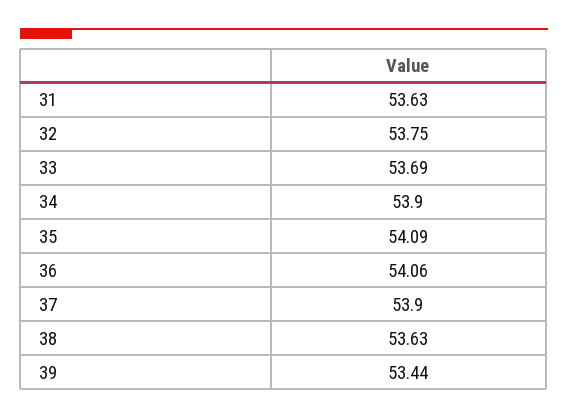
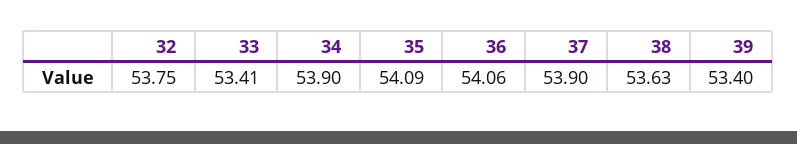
31: 53.63 -> none
33: 53.69 -> 53.41
39: 53.44 -> 53.4

